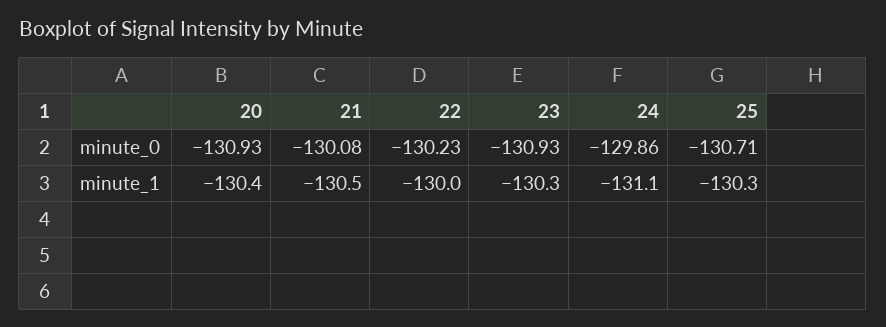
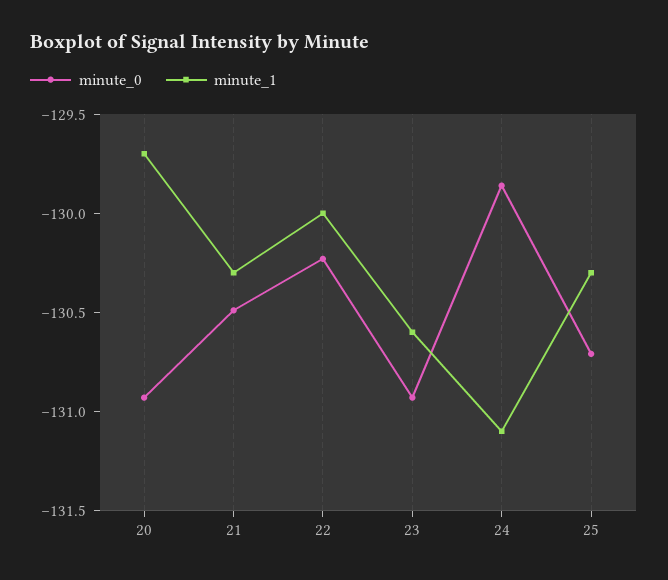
minute_0, 21: -130.08 -> -130.5
minute_1, 20: -130.4 -> -129.7
minute_1, 21: -130.5 -> -130.3
minute_1, 23: -130.3 -> -130.6

